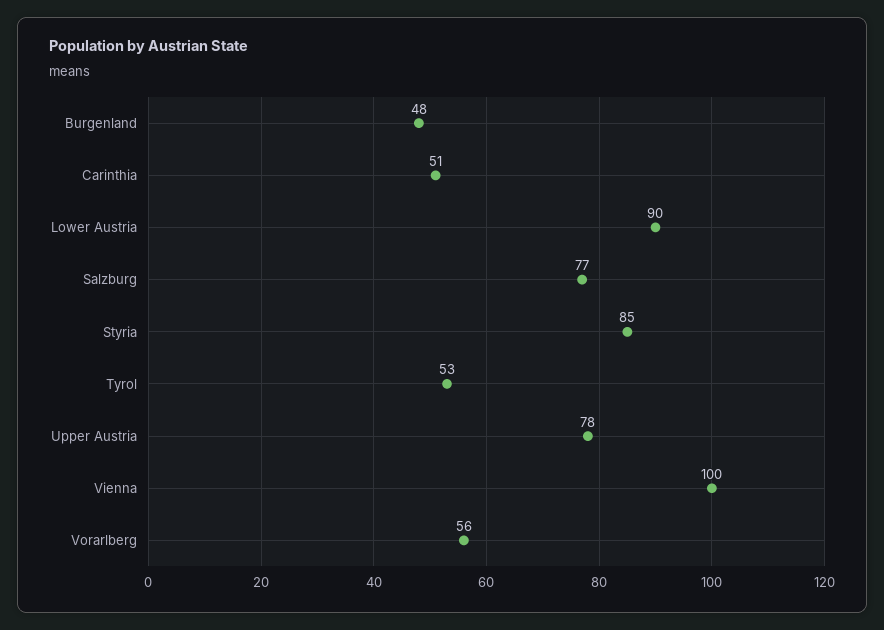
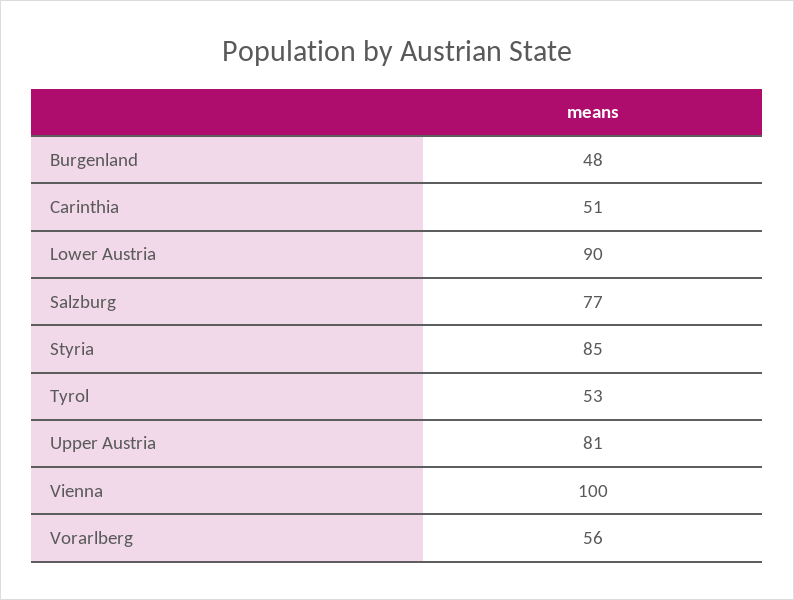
Upper Austria: 78 -> 81

